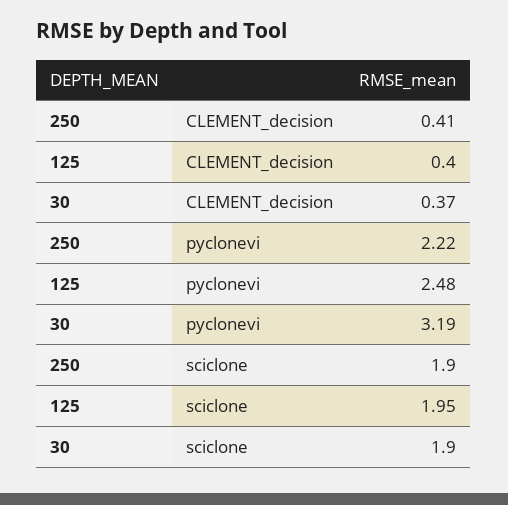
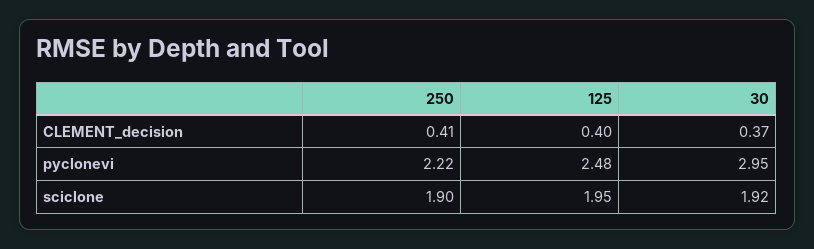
30, pyclonevi: 3.19 -> 2.95
30, sciclone: 1.9 -> 1.92

